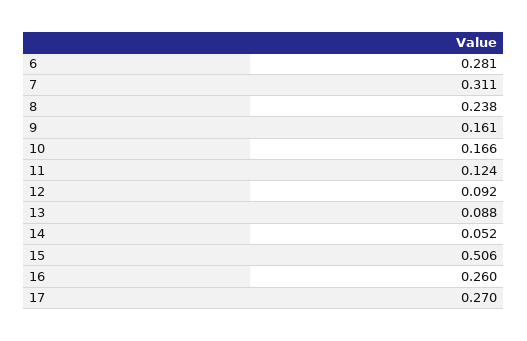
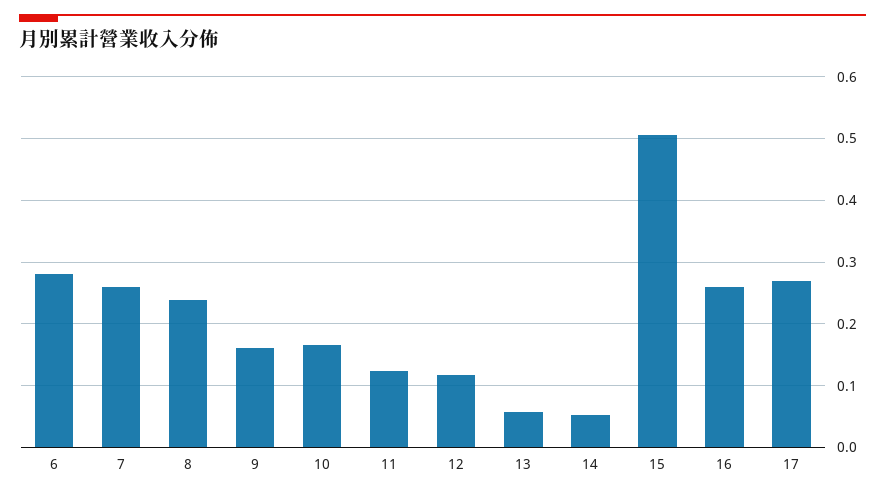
7: 0.311 -> 0.26
12: 0.092 -> 0.12
13: 0.088 -> 0.06

